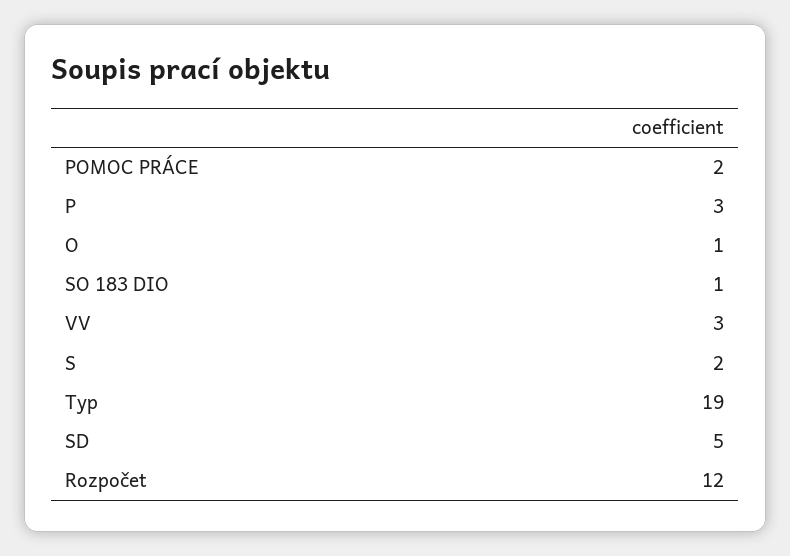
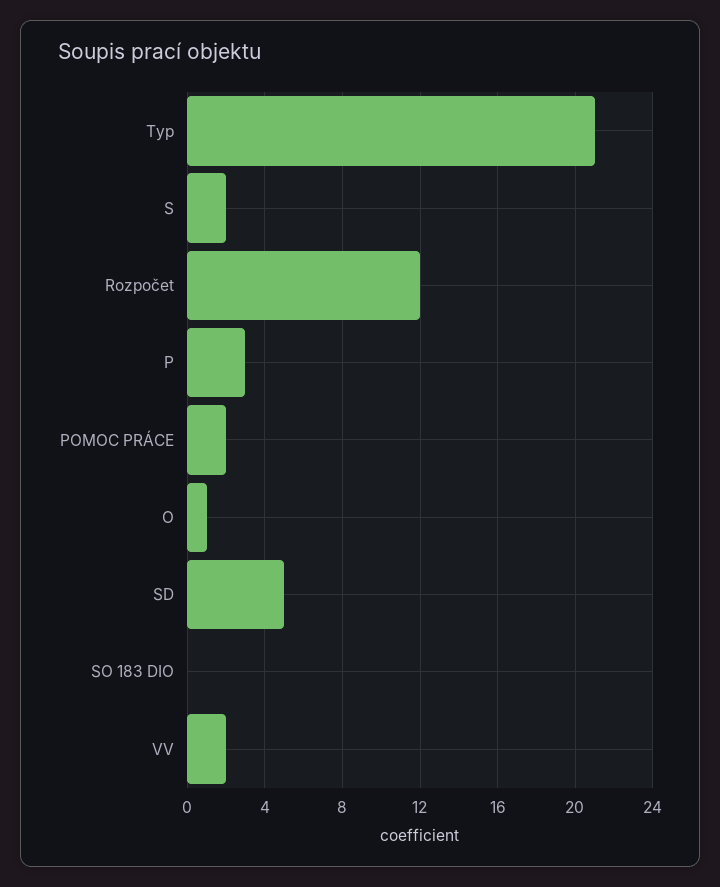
SO 183 DIO: 1 -> 0
VV: 3 -> 2
Typ: 19 -> 21

